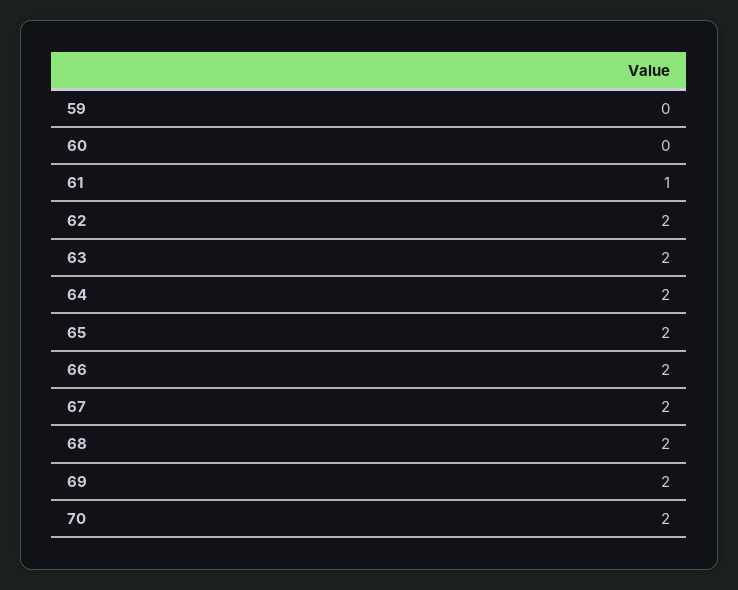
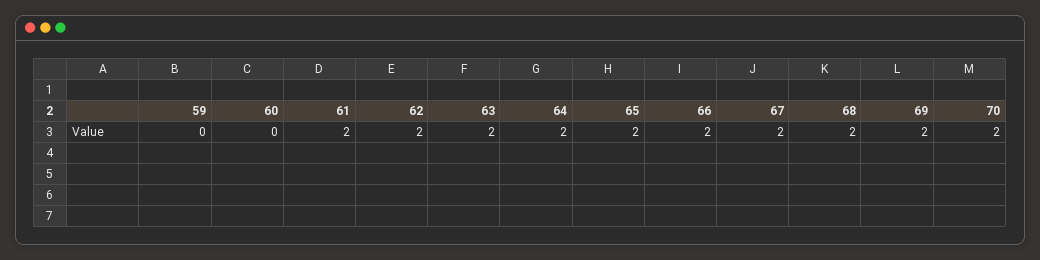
61: 1 -> 2

